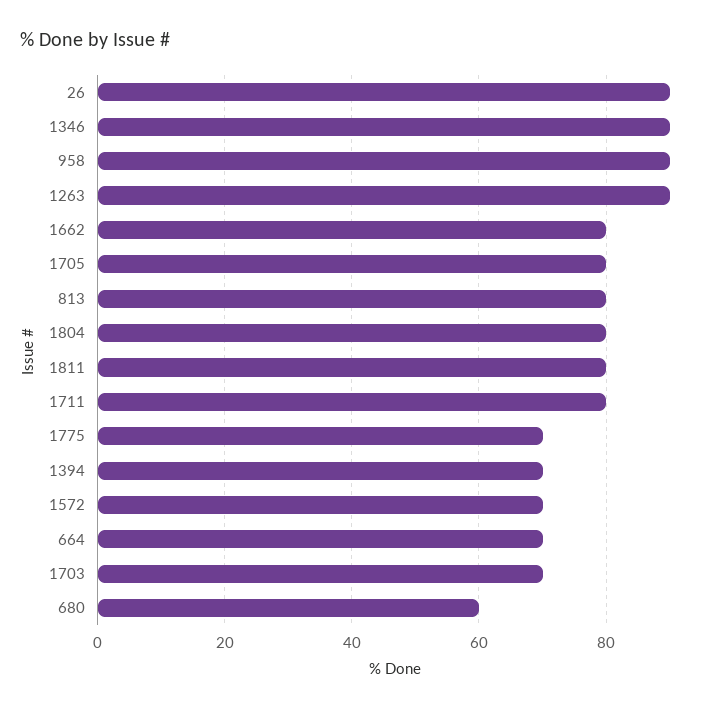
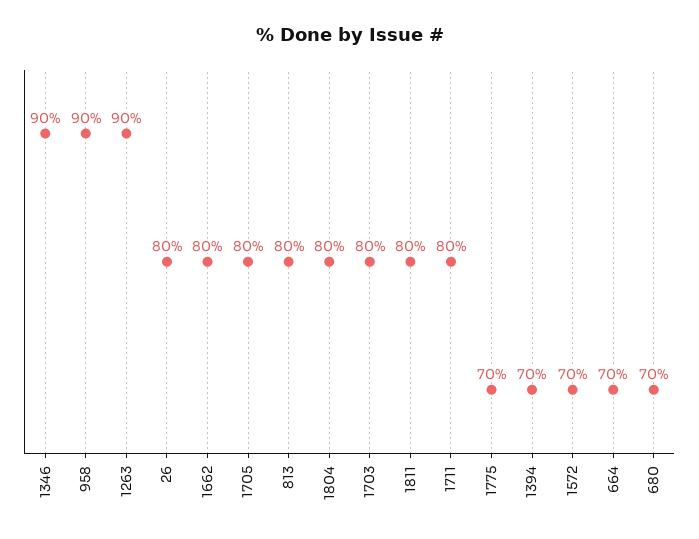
26: 90 -> 80
1703: 70 -> 80
680: 60 -> 70

